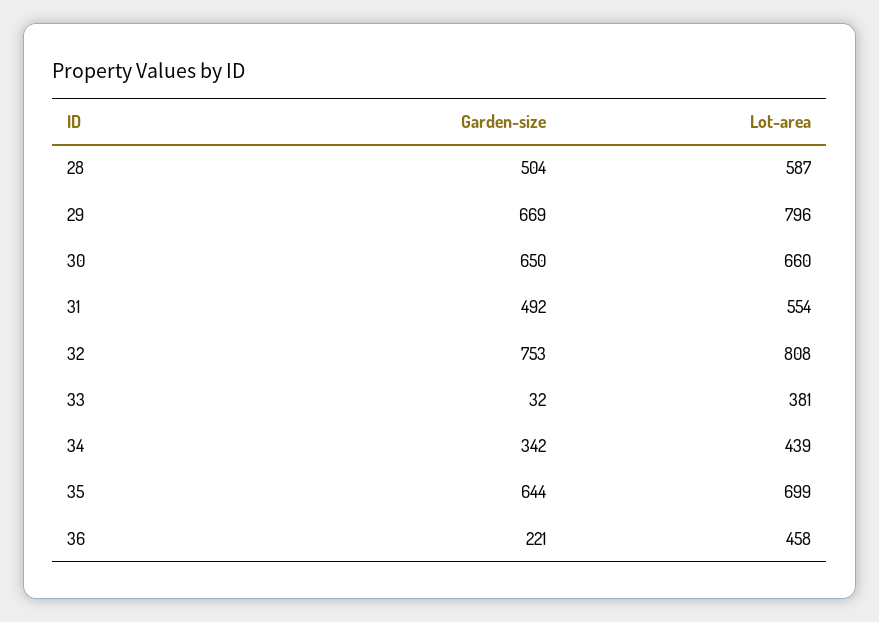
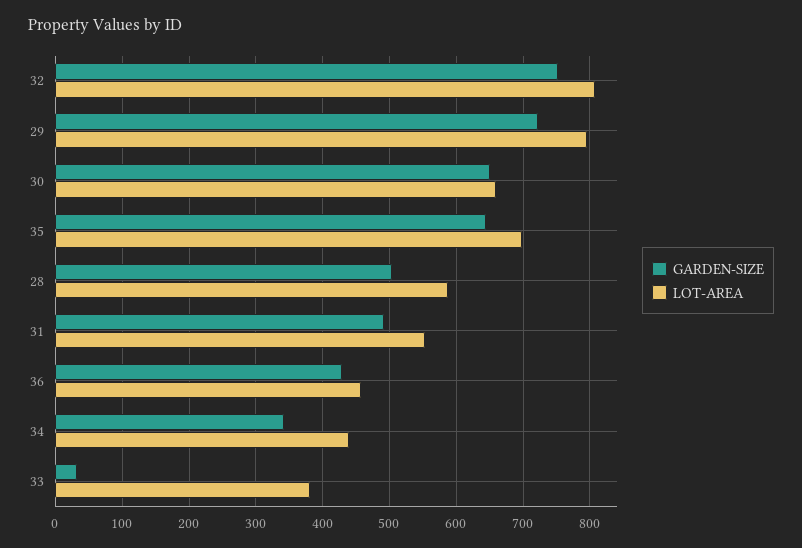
Garden-size, 29: 669 -> 720
Garden-size, 36: 221 -> 430

